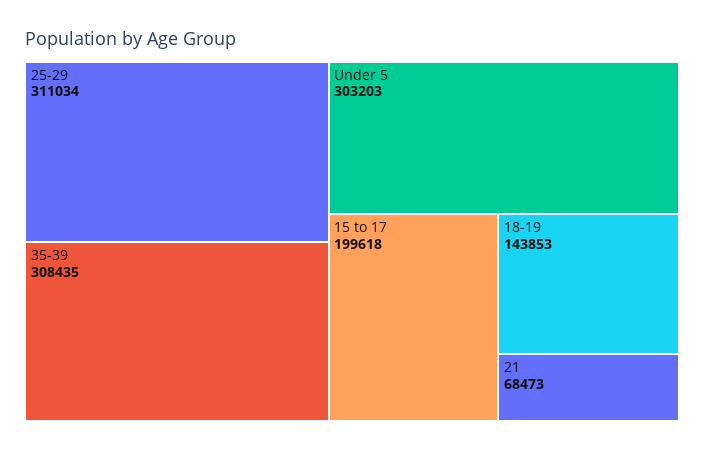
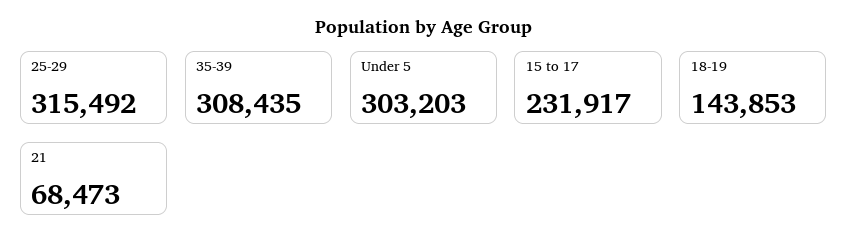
25-29: 311034 -> 315492
15 to 17: 199618 -> 231917

